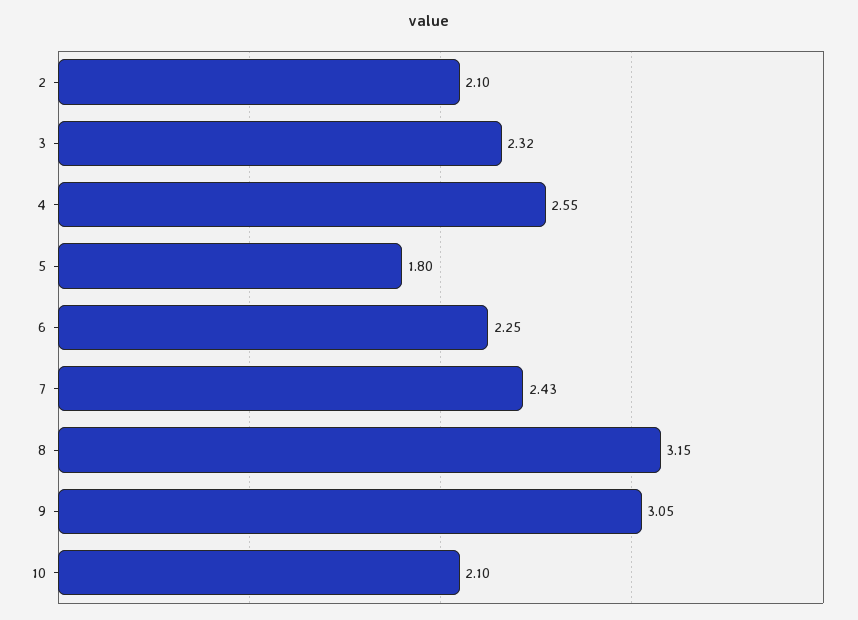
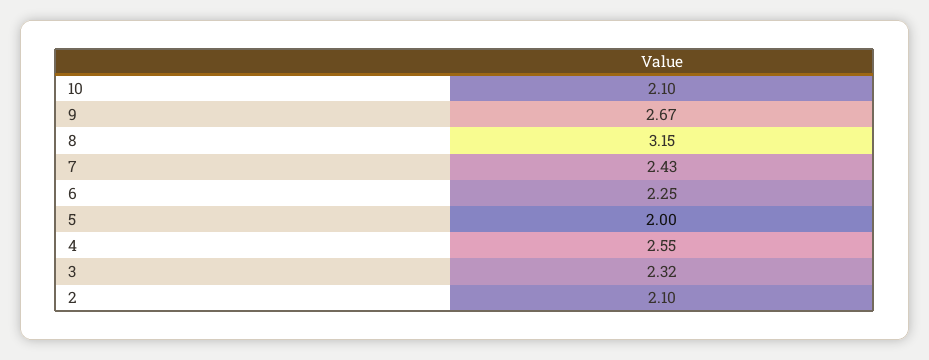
5: 1.8 -> 2
9: 3.05 -> 2.67

